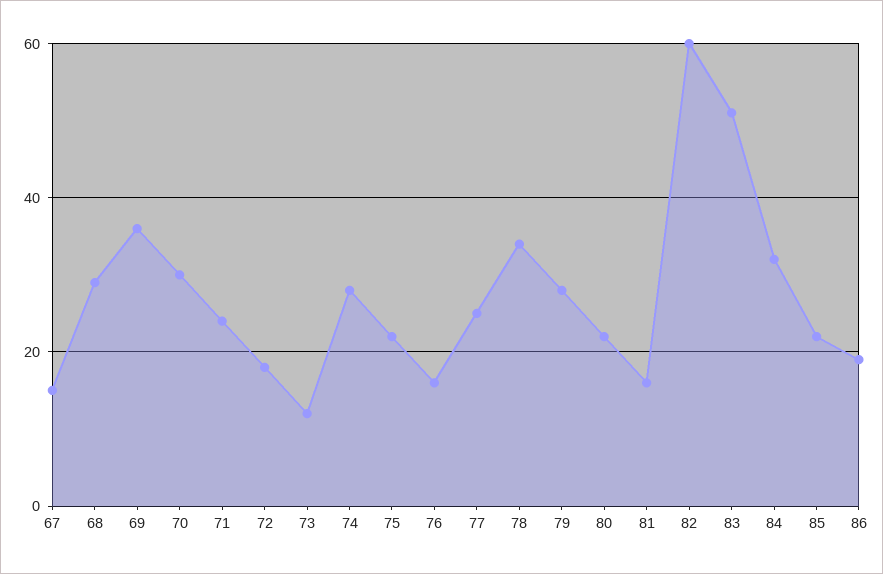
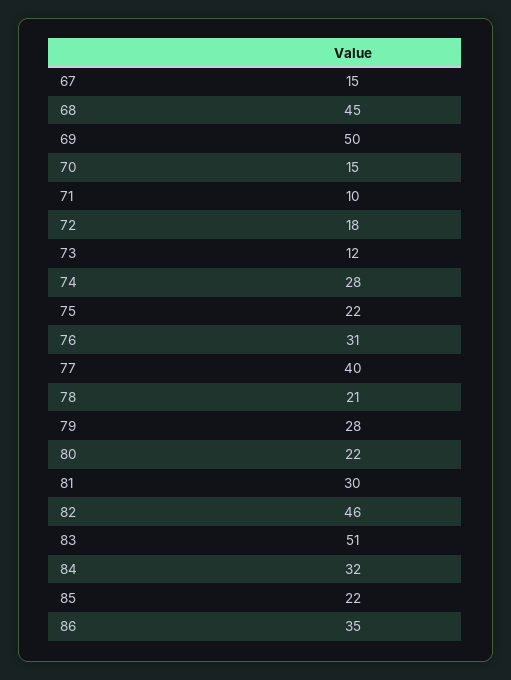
68: 30 -> 45
69: 35 -> 50
70: 30 -> 15
71: 25 -> 10
76: 15 -> 31
77: 25 -> 40
78: 35 -> 21
81: 15 -> 30
82: 60 -> 46
86: 20 -> 35

